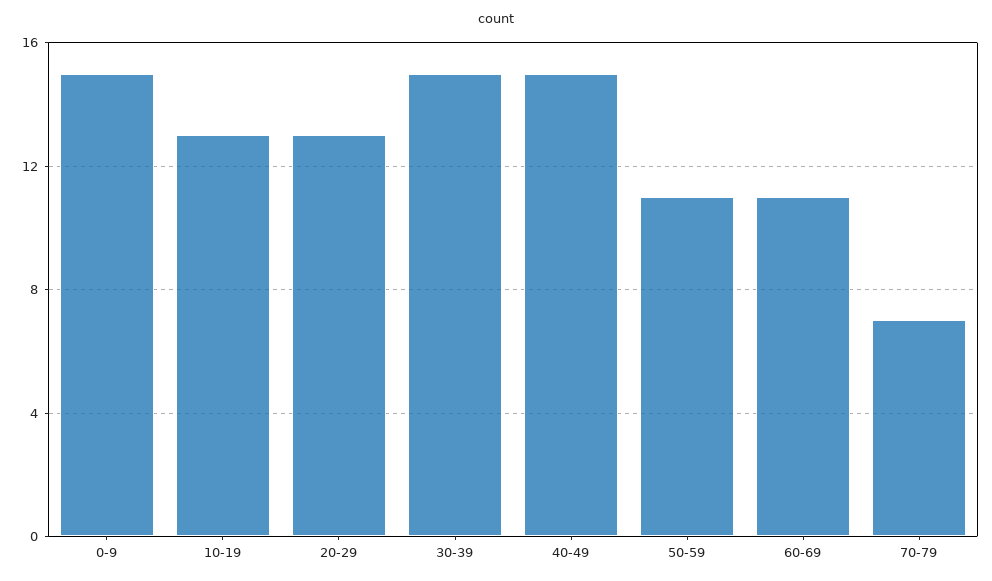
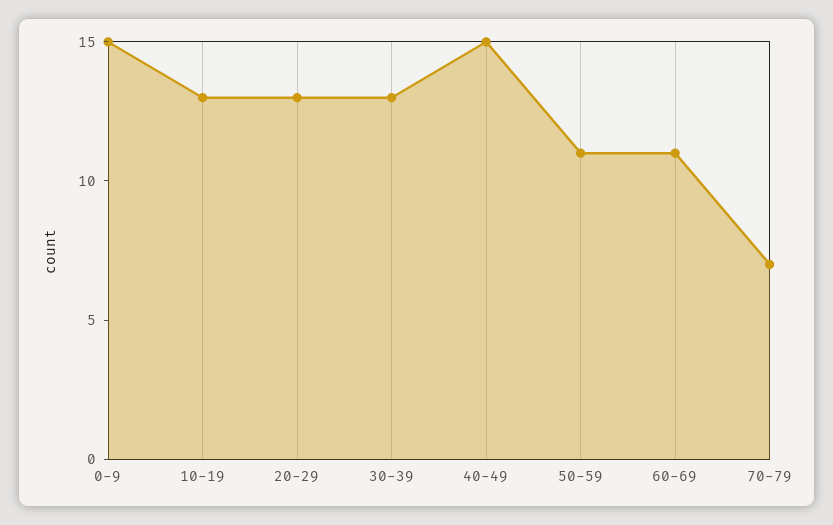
30-39: 15 -> 13

